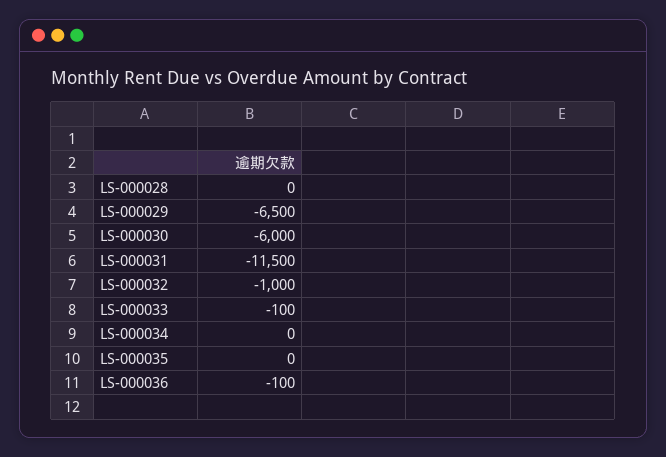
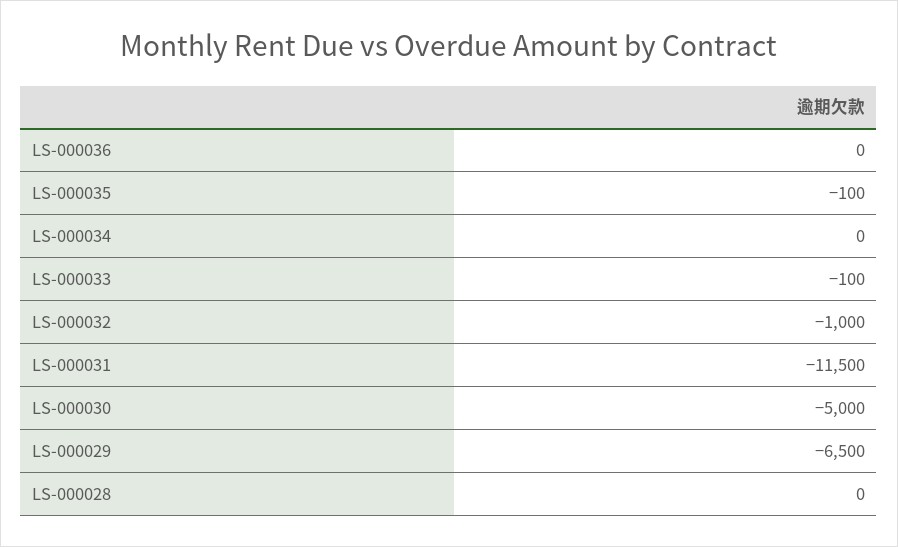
LS-000030: -6000 -> -5000
LS-000035: 0 -> -100
LS-000036: -100 -> 0

